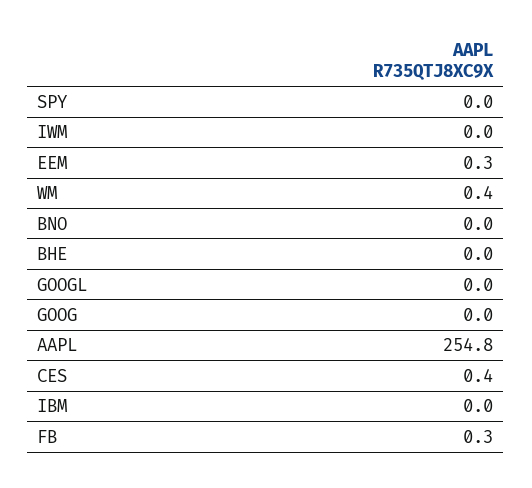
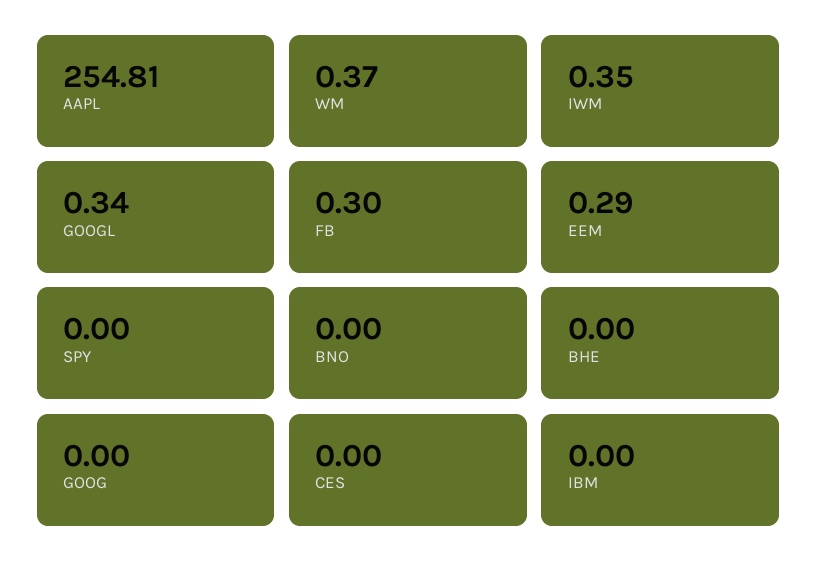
IWM: 0 -> 0.35
GOOGL: 0 -> 0.34
CES: 0.4 -> 0

